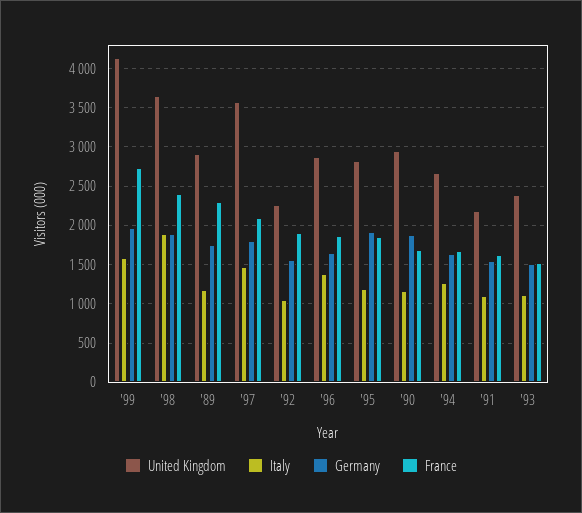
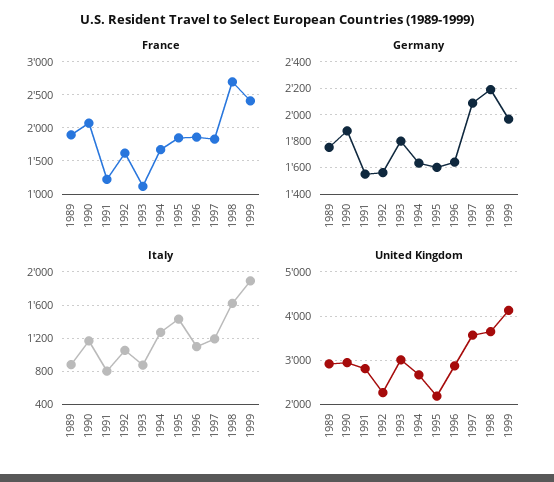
Italy, '99: 1600 -> 1900
France, '99: 2700 -> 2400
Italy, '98: 1900 -> 1600
Germany, '98: 1900 -> 2200
France, '98: 2400 -> 2700
Italy, '89: 1200 -> 900
France, '89: 2300 -> 1900
Italy, '97: 1500 -> 1200
Germany, '97: 1800 -> 2100
France, '97: 2100 -> 1800
France, '92: 1900 -> 1600
Italy, '96: 1400 -> 1100
United Kingdom, '95: 2800 -> 2200
Italy, '95: 1200 -> 1400
Germany, '95: 1900 -> 1600
France, '90: 1700 -> 2100
United Kingdom, '91: 2200 -> 2800
Italy, '91: 1100 -> 800
France, '91: 1600 -> 1200
United Kingdom, '93: 2400 -> 3000
Italy, '93: 1100 -> 900
Germany, '93: 1500 -> 1800
France, '93: 1500 -> 1100

